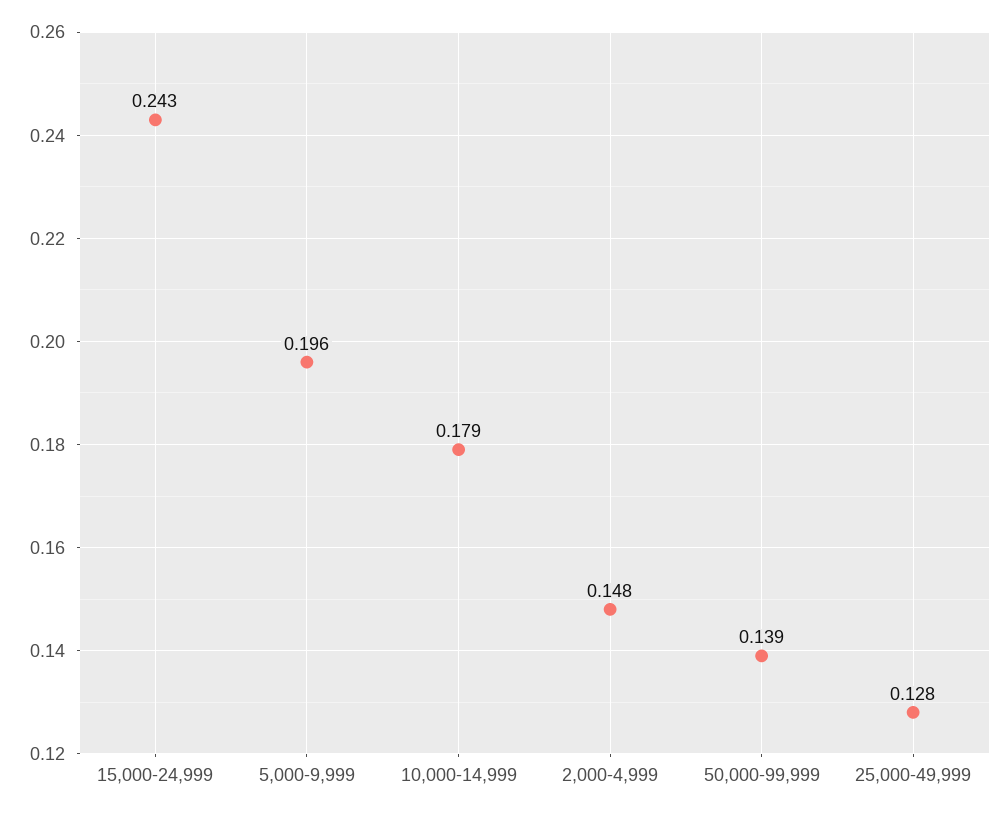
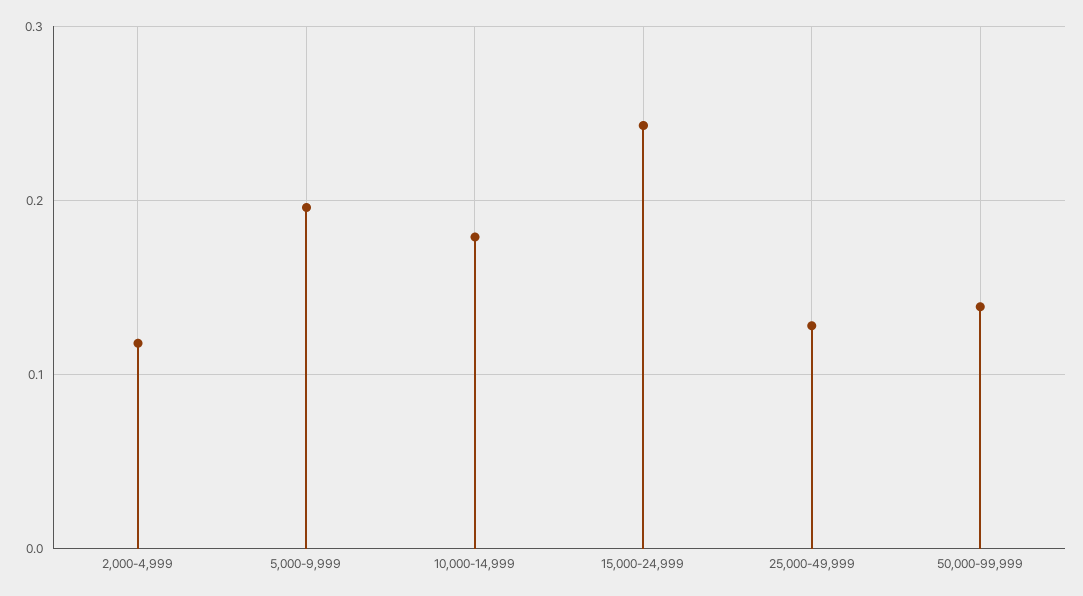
2,000-4,999: 0.148 -> 0.12

